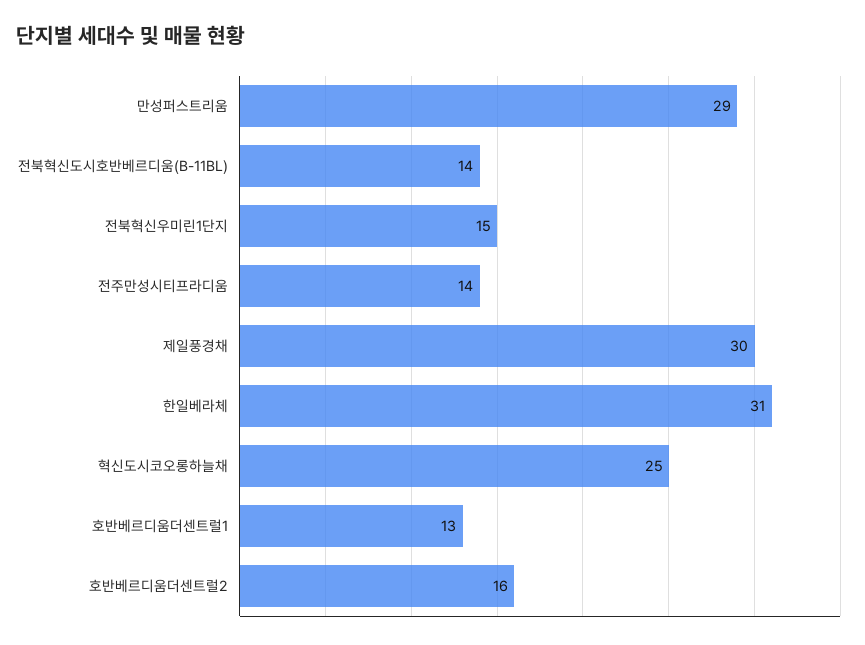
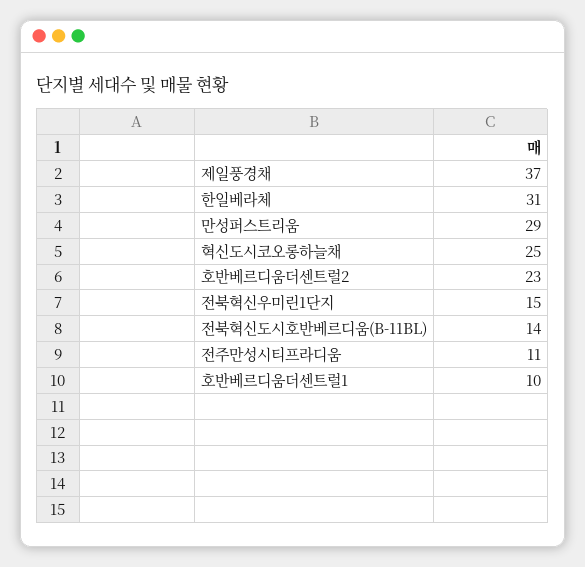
전주만성시티프라디움: 14 -> 11
제일풍경채: 30 -> 37
호반베르디움더센트럴1: 13 -> 10
호반베르디움더센트럴2: 16 -> 23

